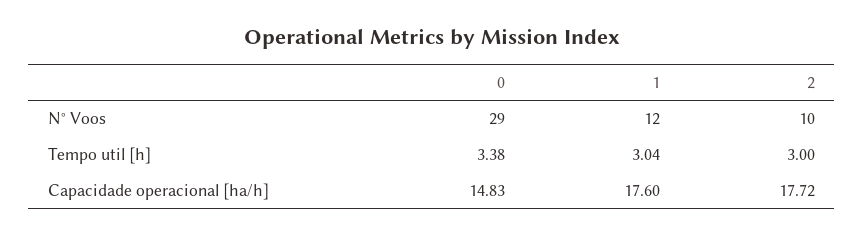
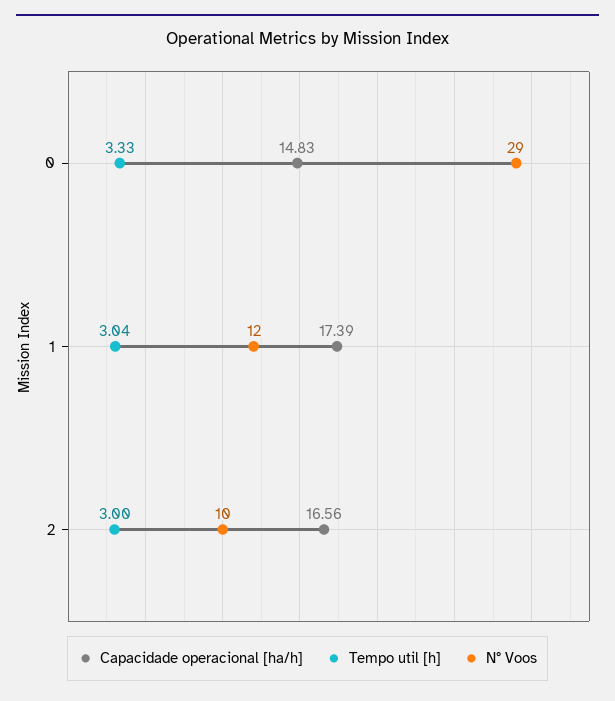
Tempo util [h], 0: 3.38 -> 3.33
Capacidade operacional [ha/h], 1: 17.6 -> 17.39
Capacidade operacional [ha/h], 2: 17.72 -> 16.56

